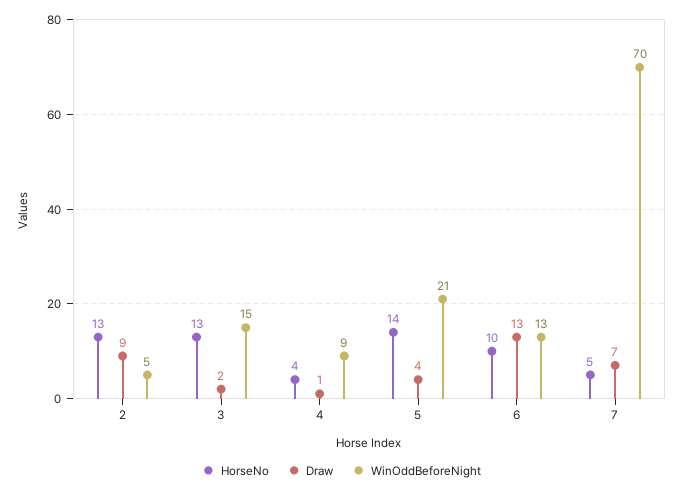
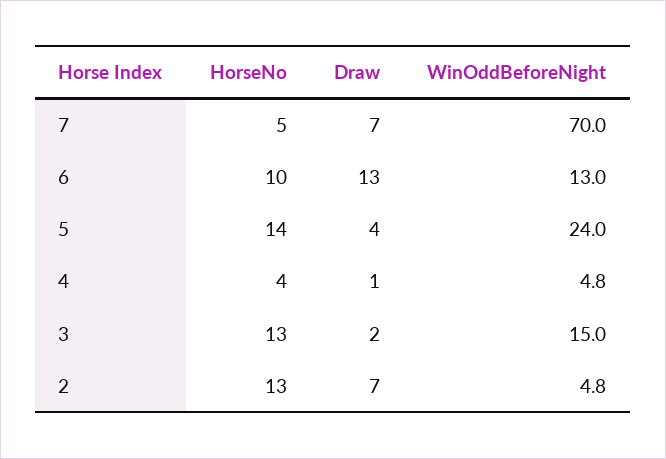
Draw, 2: 9 -> 7
WinOddBeforeNight, 4: 9 -> 4.8
WinOddBeforeNight, 5: 21 -> 24

